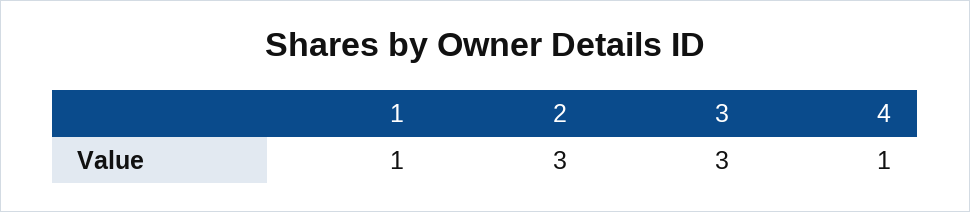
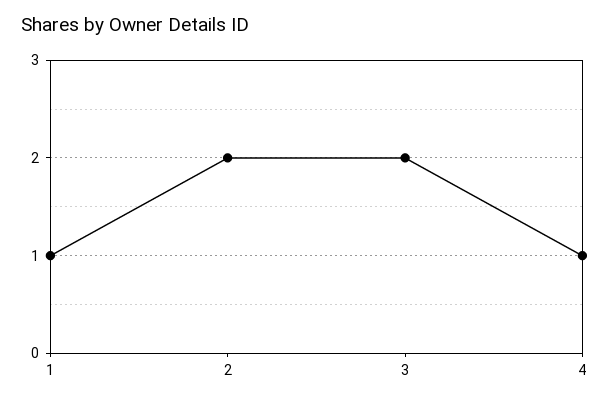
2: 3 -> 2
3: 3 -> 2

